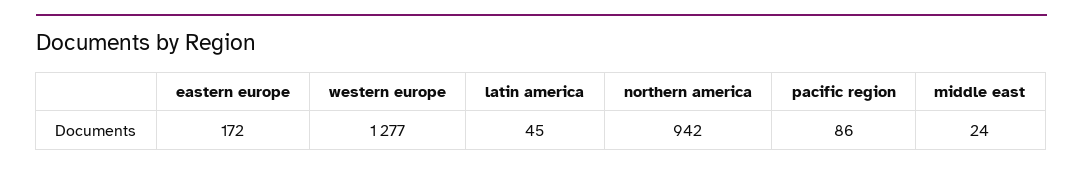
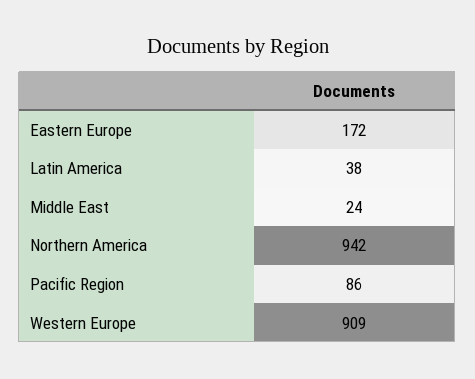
western europe: 1277 -> 909
latin america: 45 -> 38

